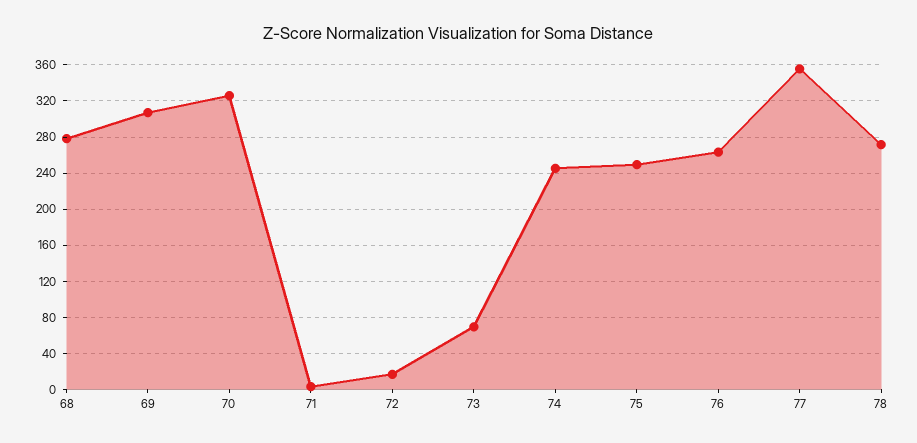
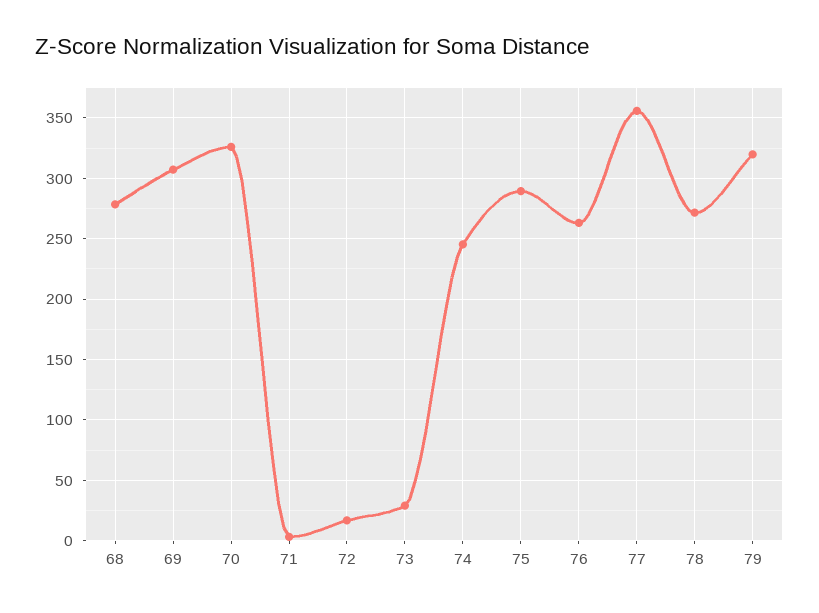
73: 70 -> 30
75: 250 -> 290
79: none -> 320

